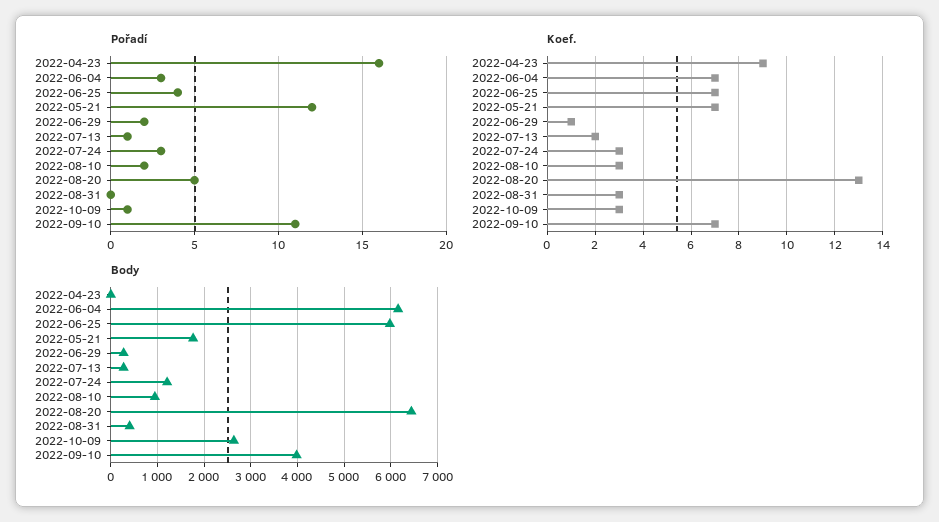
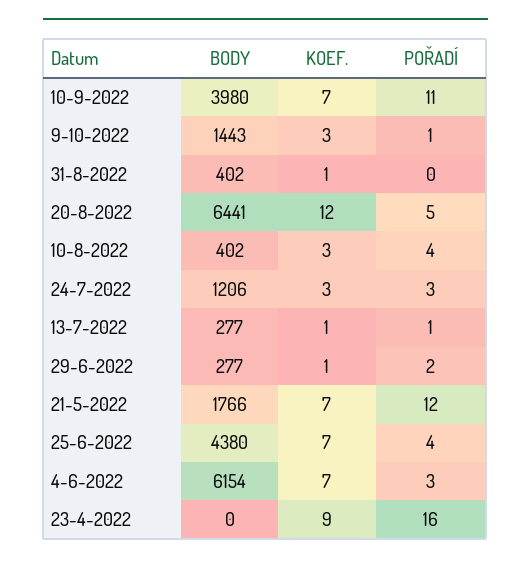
Pořadí, 2022-08-10: 2 -> 4
Koef., 2022-07-13: 2 -> 1
Koef., 2022-08-20: 13 -> 12
Koef., 2022-08-31: 3 -> 1
Body, 2022-06-25: 6000 -> 4380
Body, 2022-08-10: 1000 -> 402
Body, 2022-10-09: 2600 -> 1443

